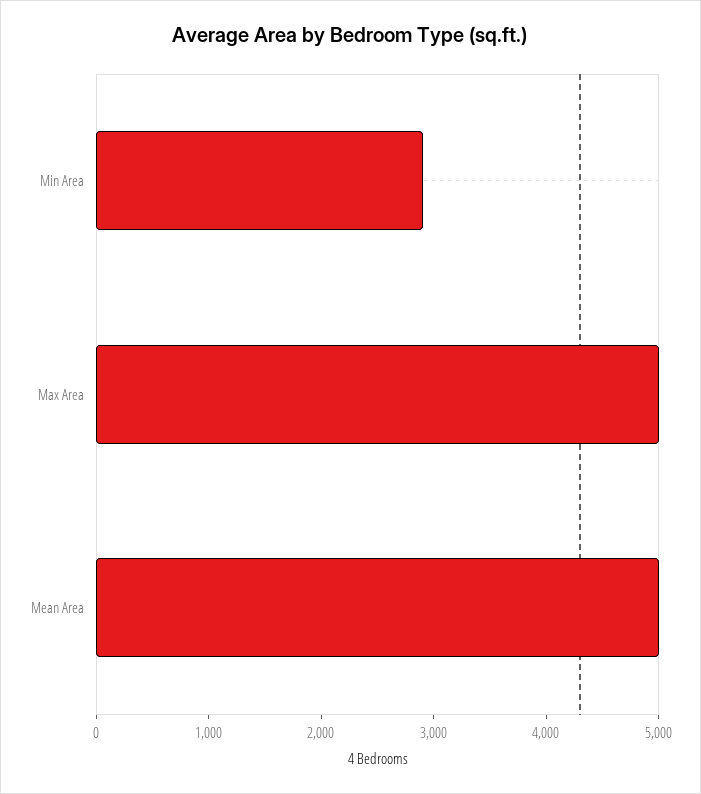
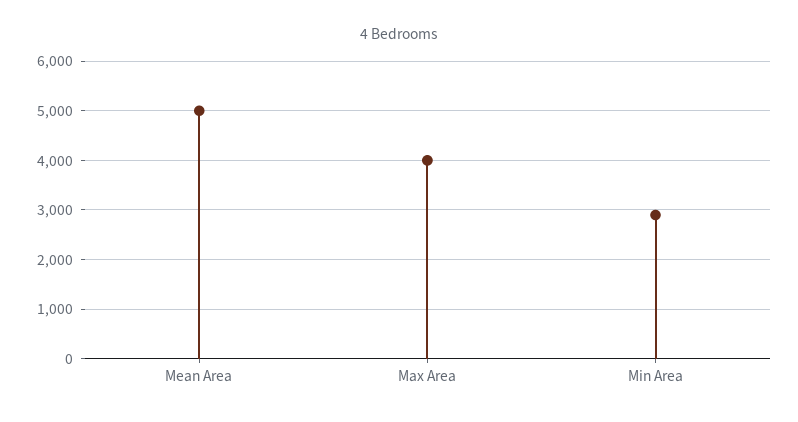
Max Area: 5000 -> 4000

